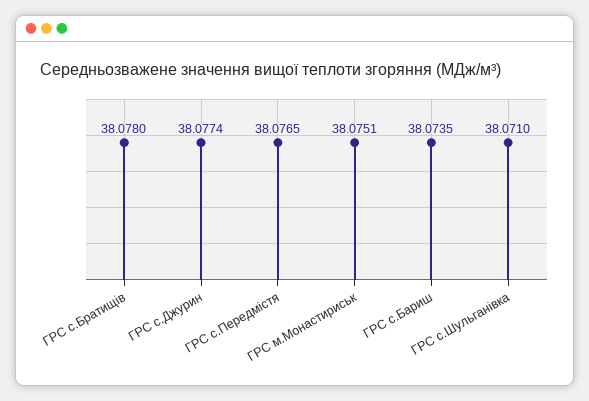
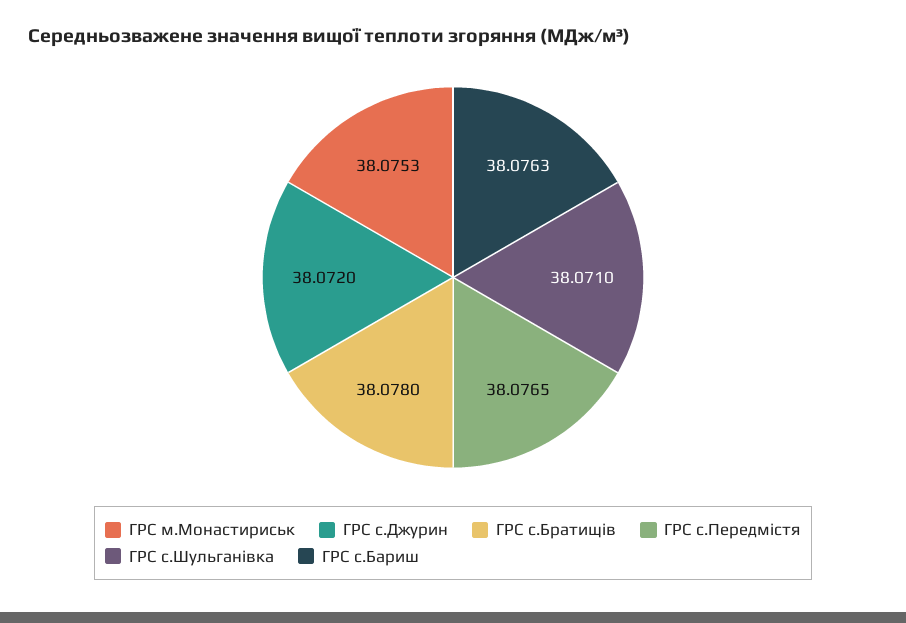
ГРС с.Джурин: 38.0774 -> 38.072
ГРС м.Монастириськ: 38.0751 -> 38.0753
ГРС с.Бариш: 38.0735 -> 38.0763

